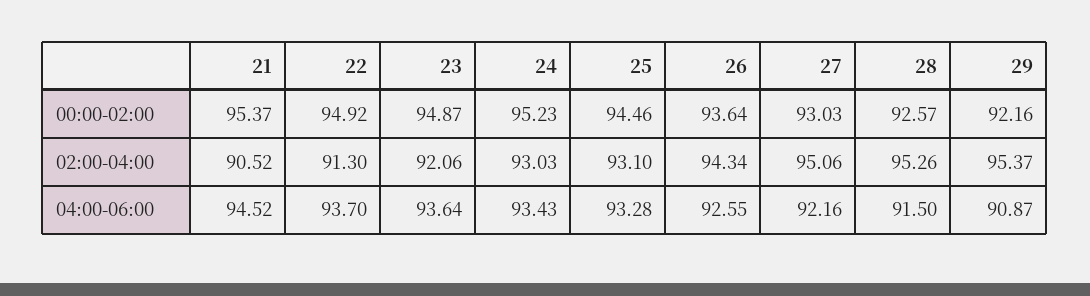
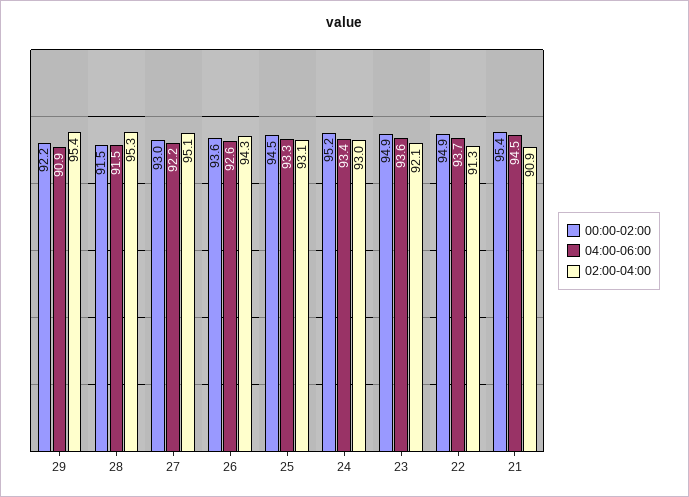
00:00-02:00, 28: 92.57 -> 91.5
02:00-04:00, 21: 90.52 -> 90.9

